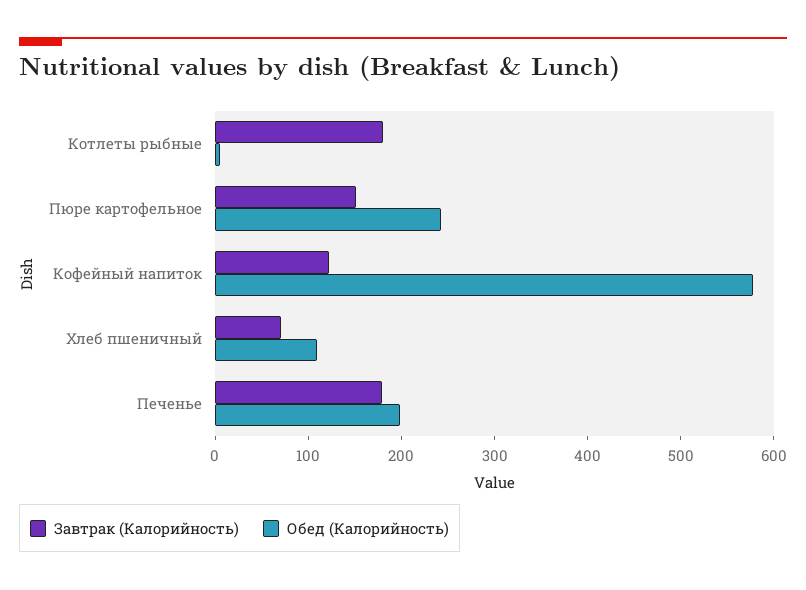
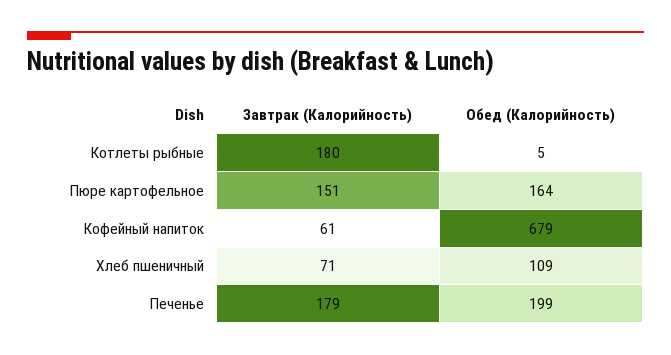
Обед (Калорийность), Пюре картофельное: 240 -> 164
Завтрак (Калорийность), Кофейный напиток: 120 -> 61
Обед (Калорийность), Кофейный напиток: 580 -> 679

